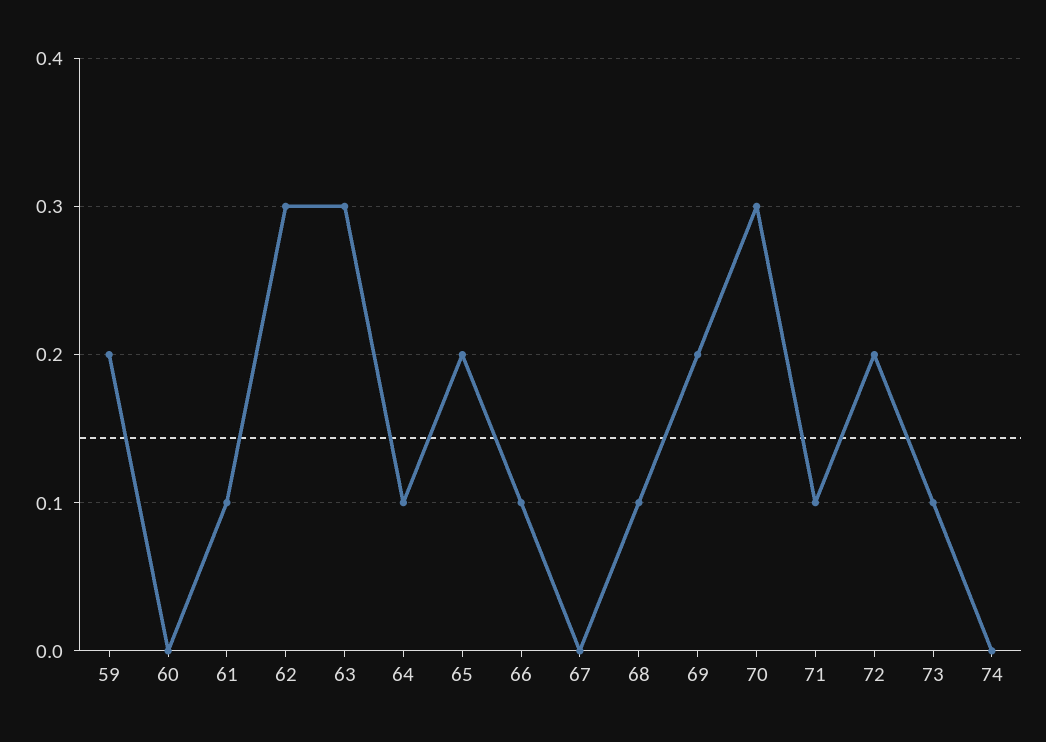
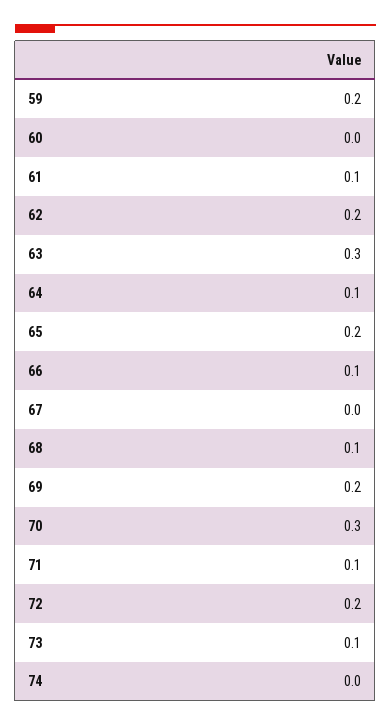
62: 0.3 -> 0.2

